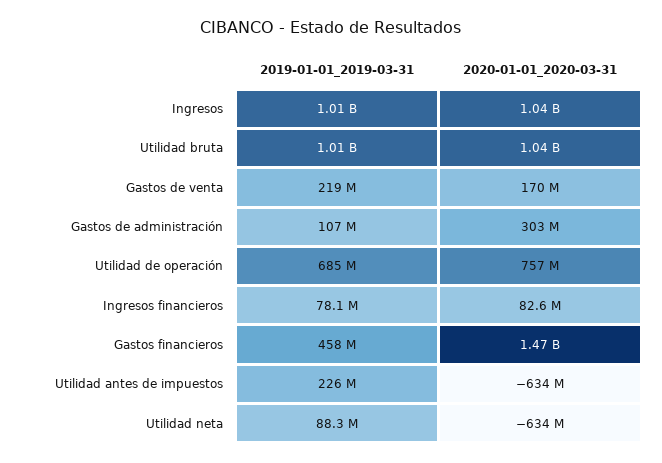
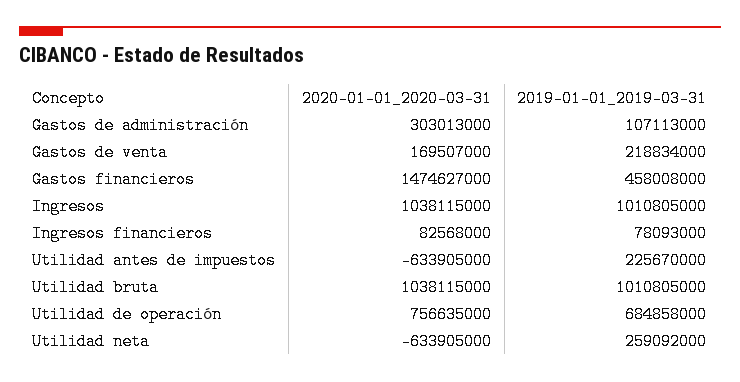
2019-01-01_2019-03-31, Utilidad neta: 88300000 -> 259092000

